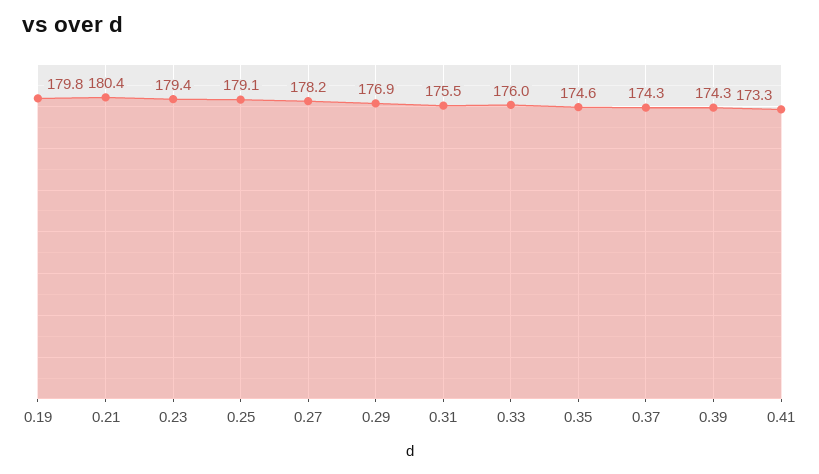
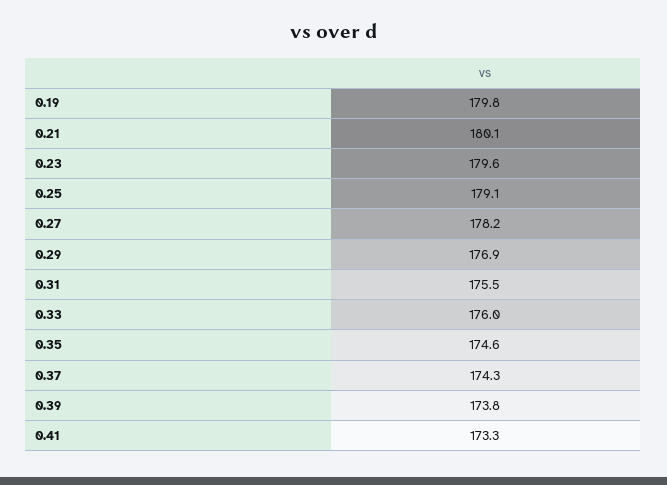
0.21: 180.4 -> 180.1
0.23: 179.4 -> 179.6
0.39: 174.3 -> 173.8

